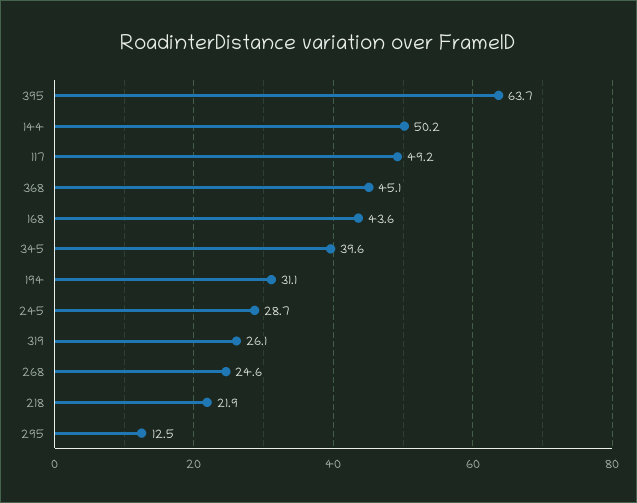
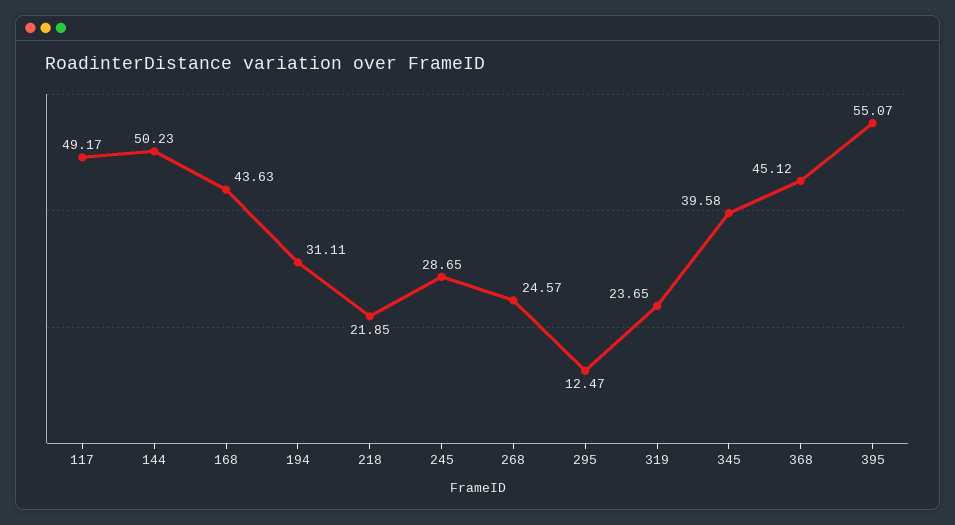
395: 63.7 -> 55.07
319: 26.1 -> 23.65

